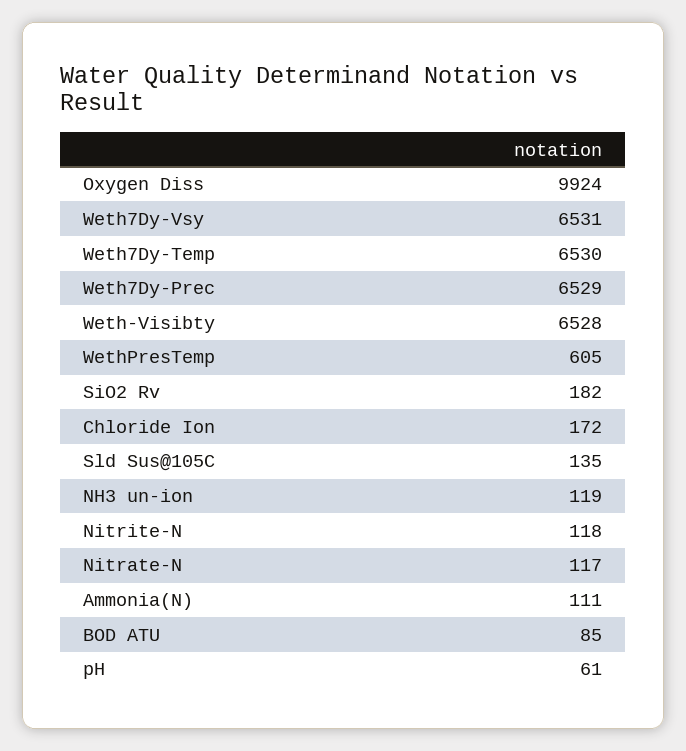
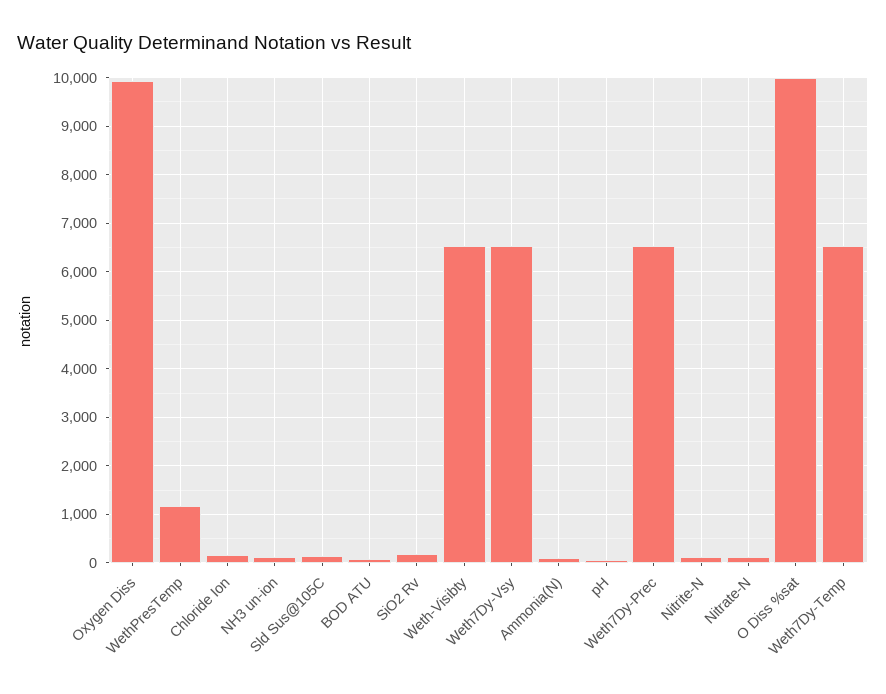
WethPresTemp: 605 -> 1200
O Diss %sat: none -> 10000

